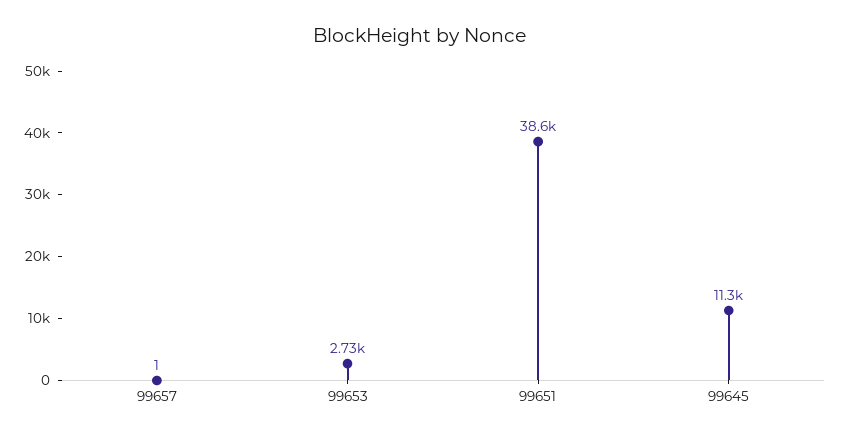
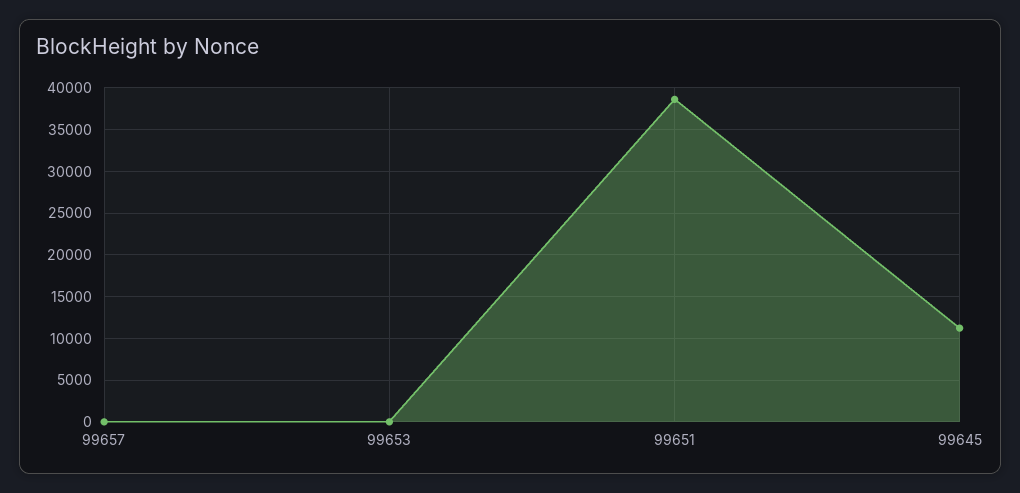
99653: 2730 -> 0

